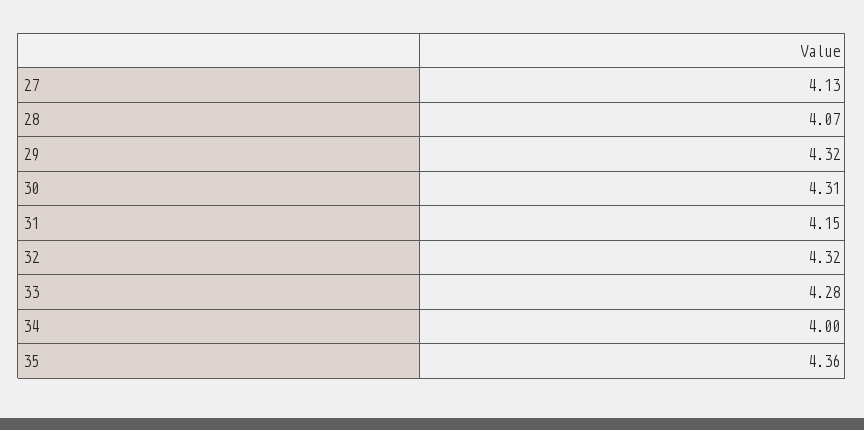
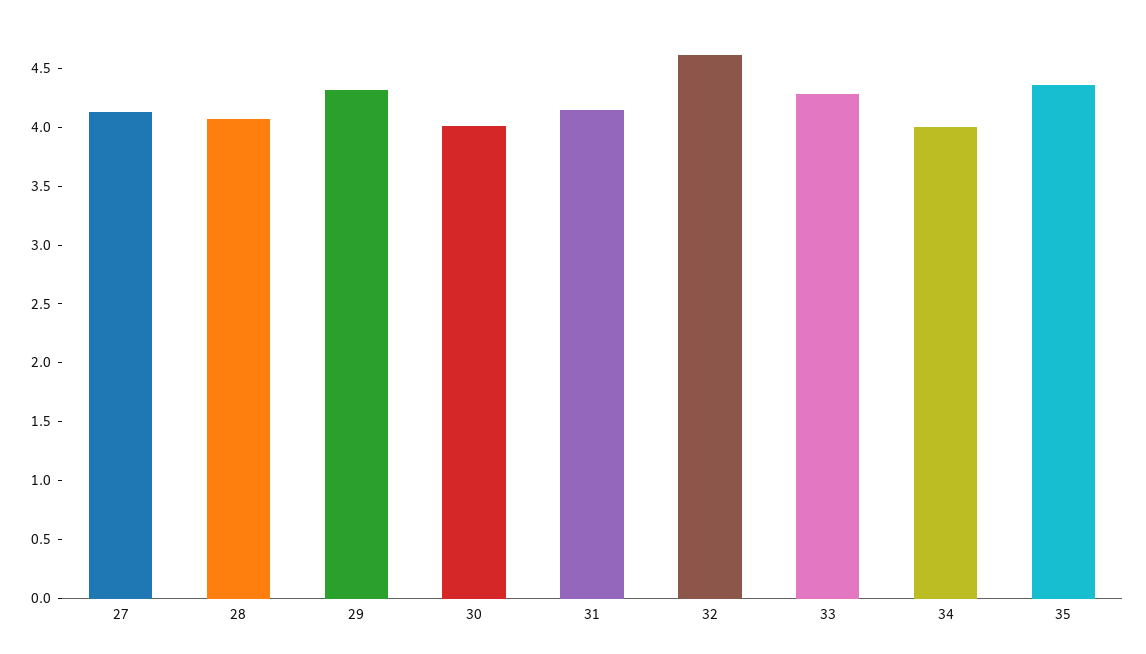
30: 4.31 -> 4
32: 4.32 -> 4.6

